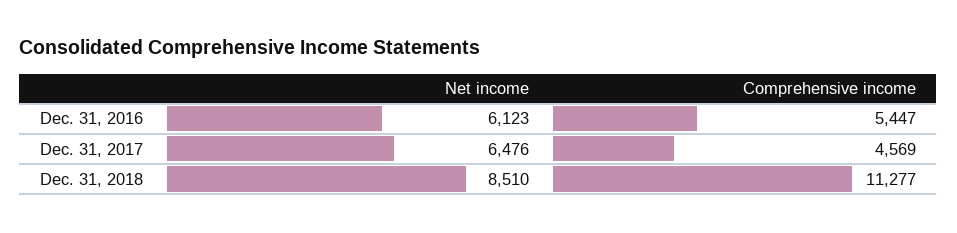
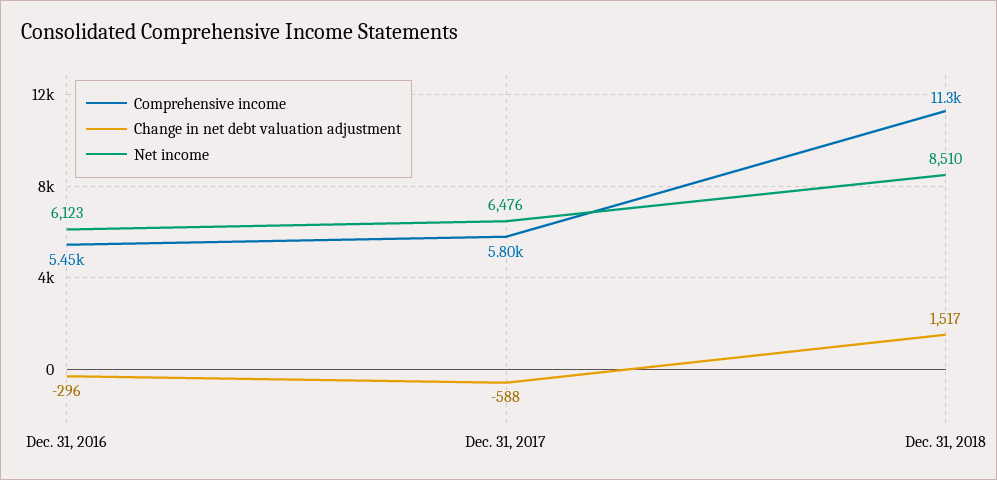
Comprehensive income, Dec. 31, 2017: 4569 -> 5800
Change in net debt valuation adjustment, Dec. 31, 2016: none -> -296
Change in net debt valuation adjustment, Dec. 31, 2017: none -> -588
Change in net debt valuation adjustment, Dec. 31, 2018: none -> 1517

